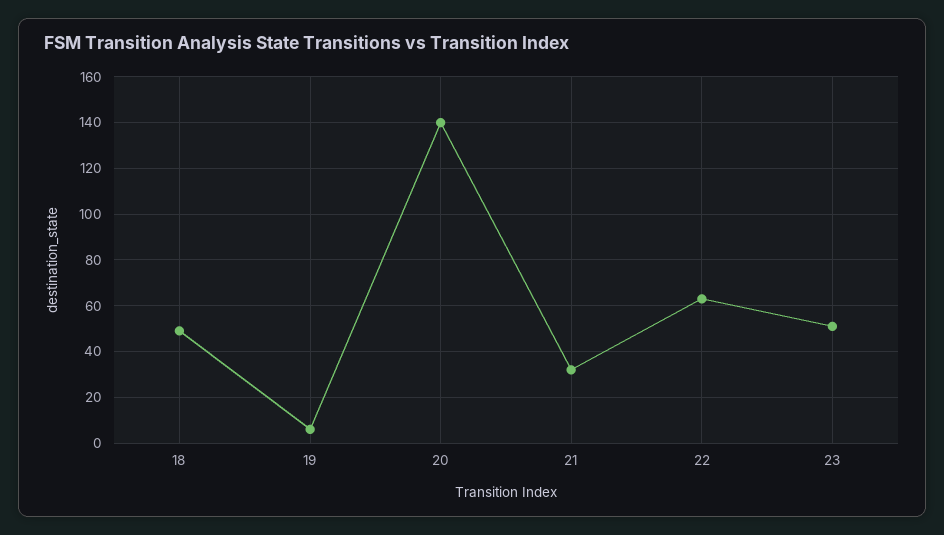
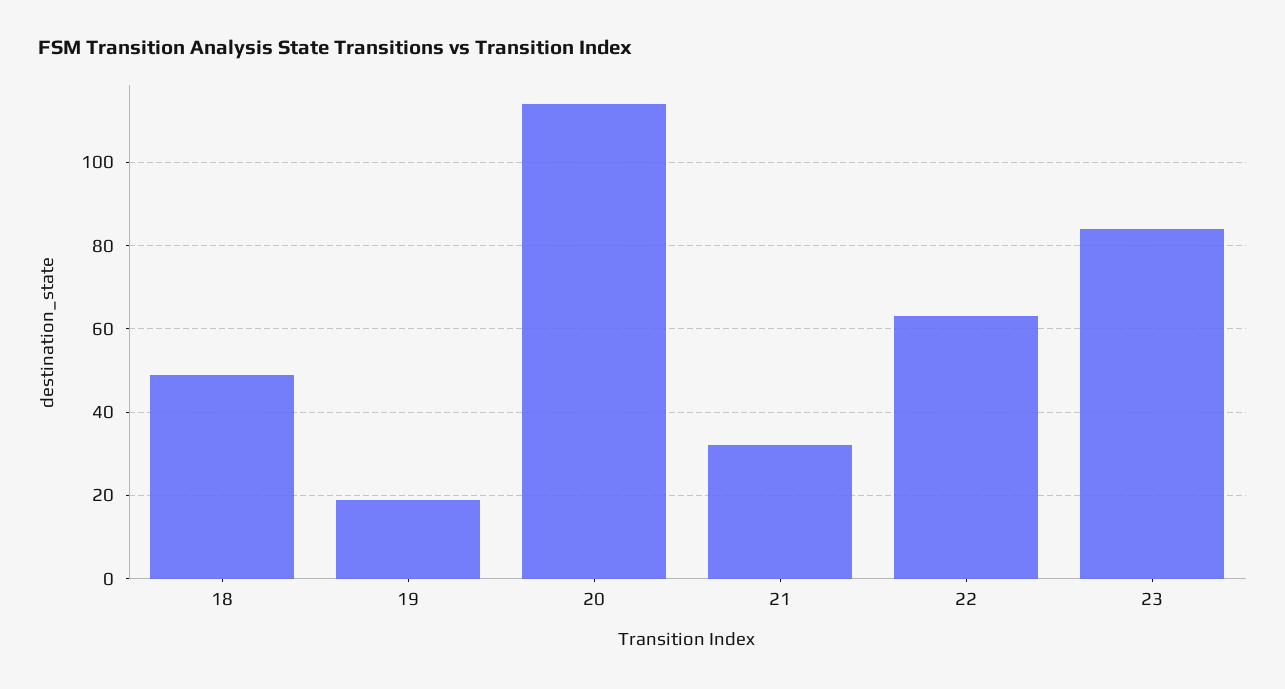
19: 5 -> 20
20: 140 -> 115
23: 50 -> 85

